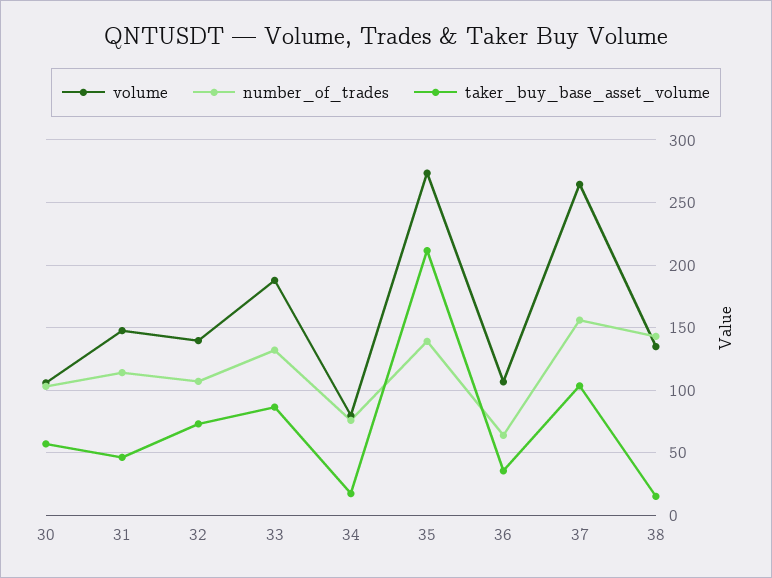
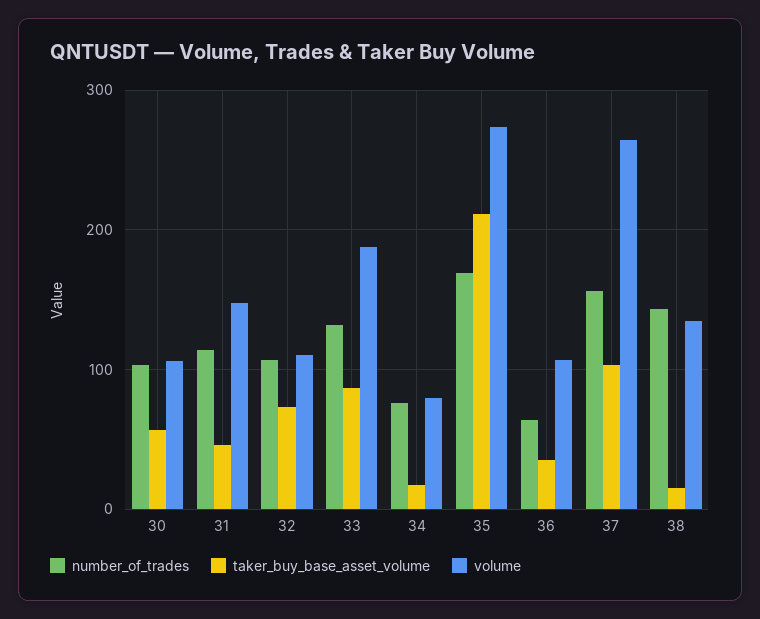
volume, 32: 140 -> 110
number_of_trades, 35: 140 -> 170

